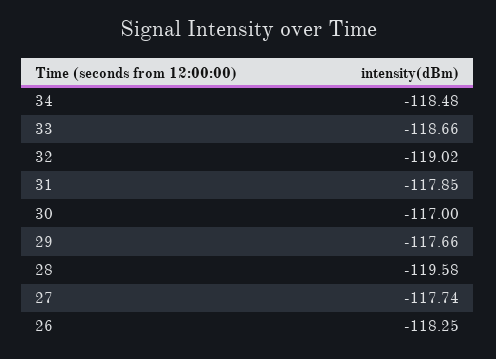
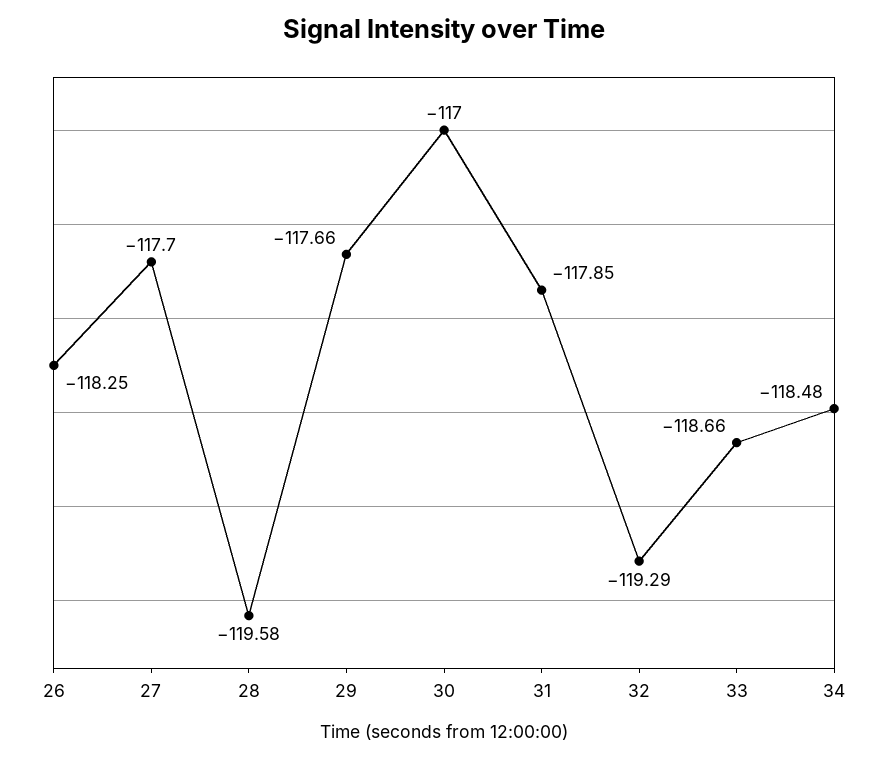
32: -119.02 -> -119.29
27: -117.74 -> -117.7

